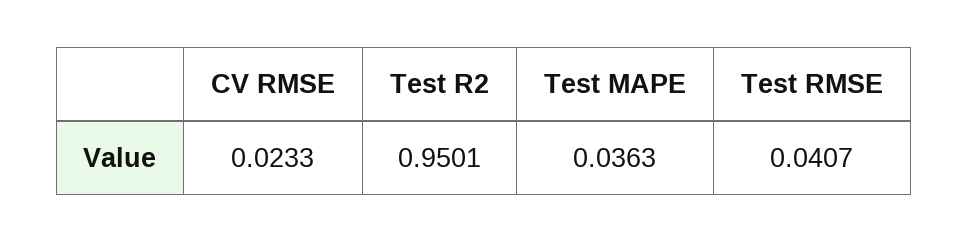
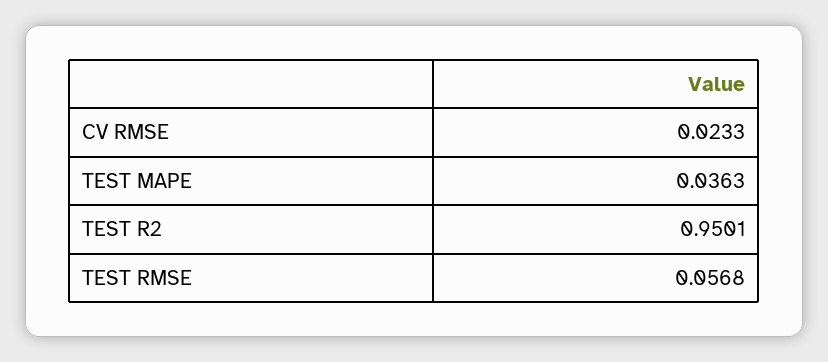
Test RMSE: 0.0407 -> 0.0568

